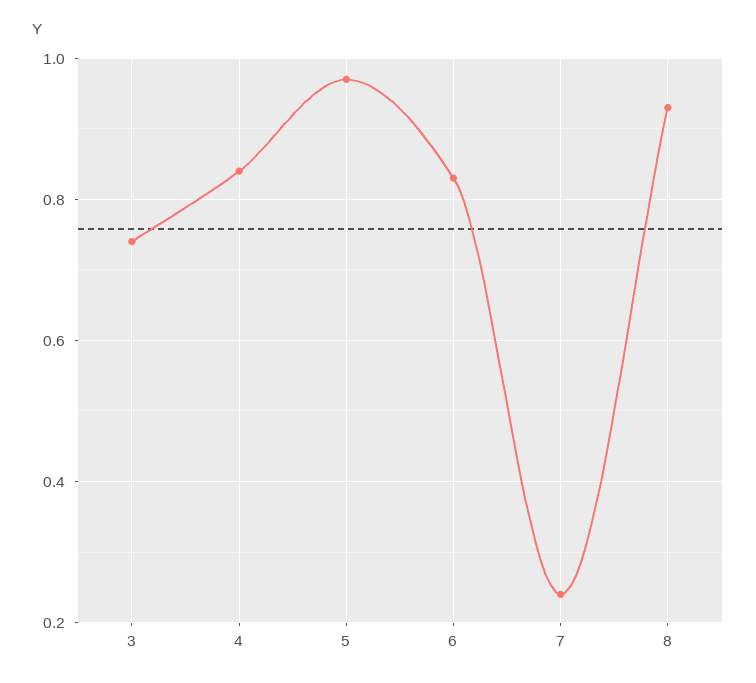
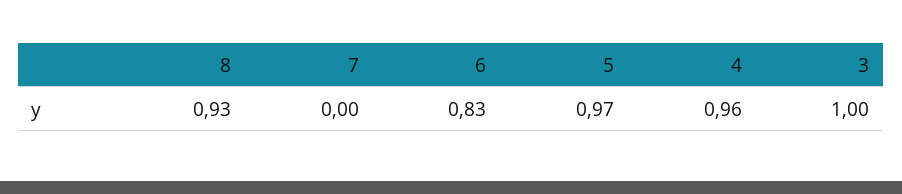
3: 0.75 -> 1
4: 0.85 -> 0.96
7: 0.25 -> 0

